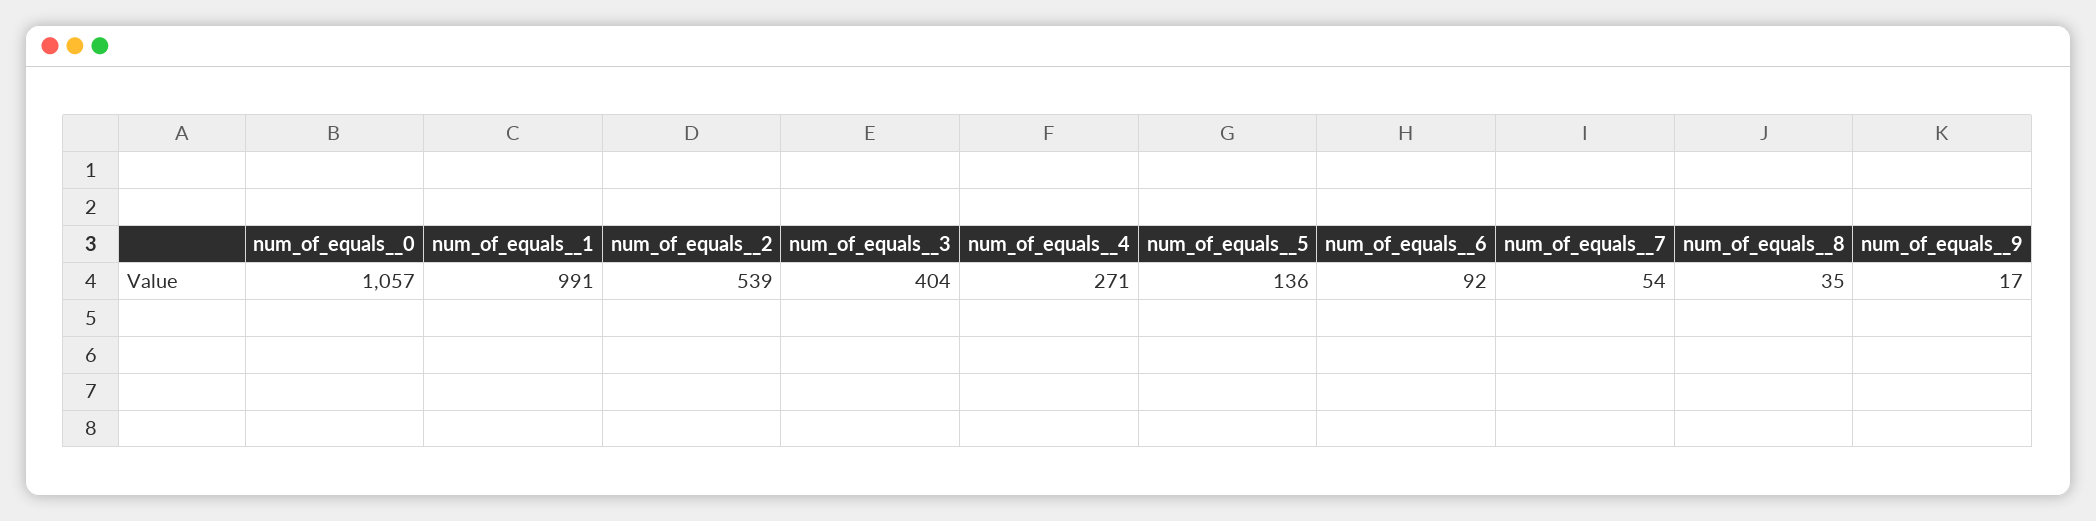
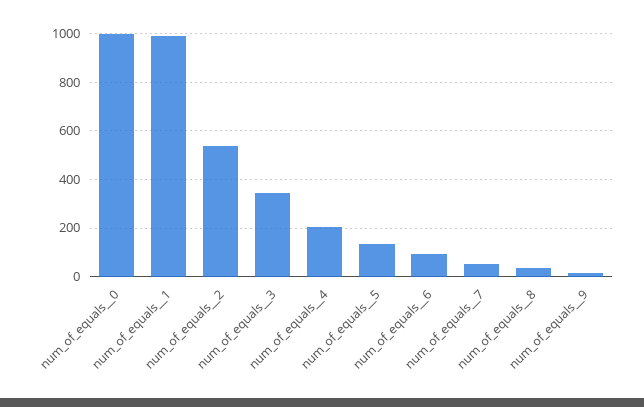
num_of_equals__0: 1057 -> 1000
num_of_equals__3: 404 -> 350
num_of_equals__4: 271 -> 200

